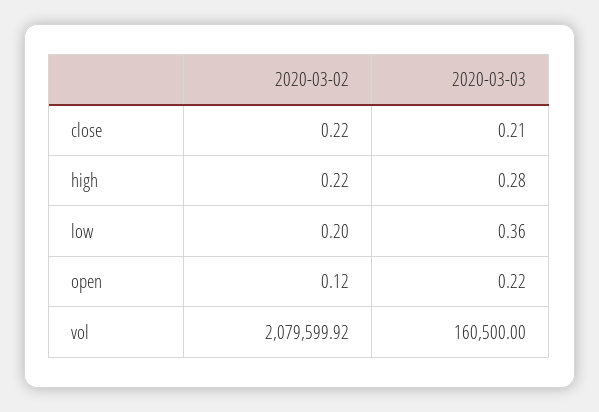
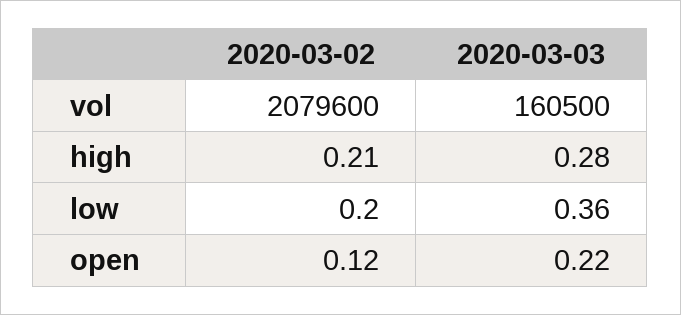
2020-03-02, close: 0.22 -> none
2020-03-03, close: 0.21 -> none
2020-03-02, high: 0.22 -> 0.21
2020-03-02, vol: 2079599.92 -> 2079600

